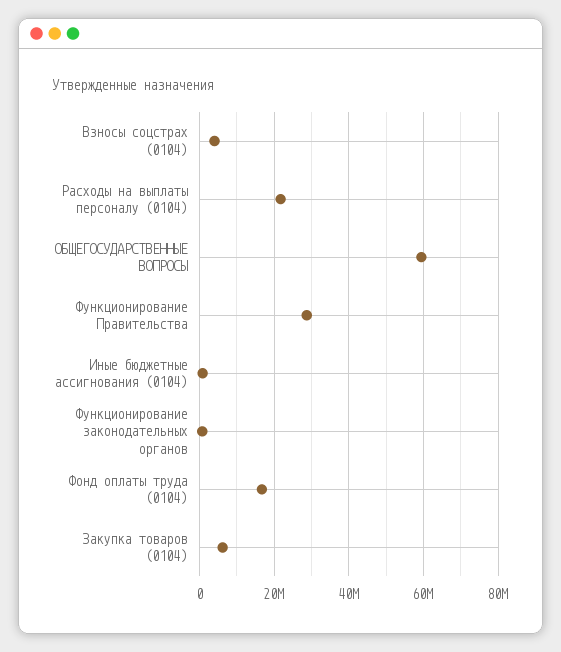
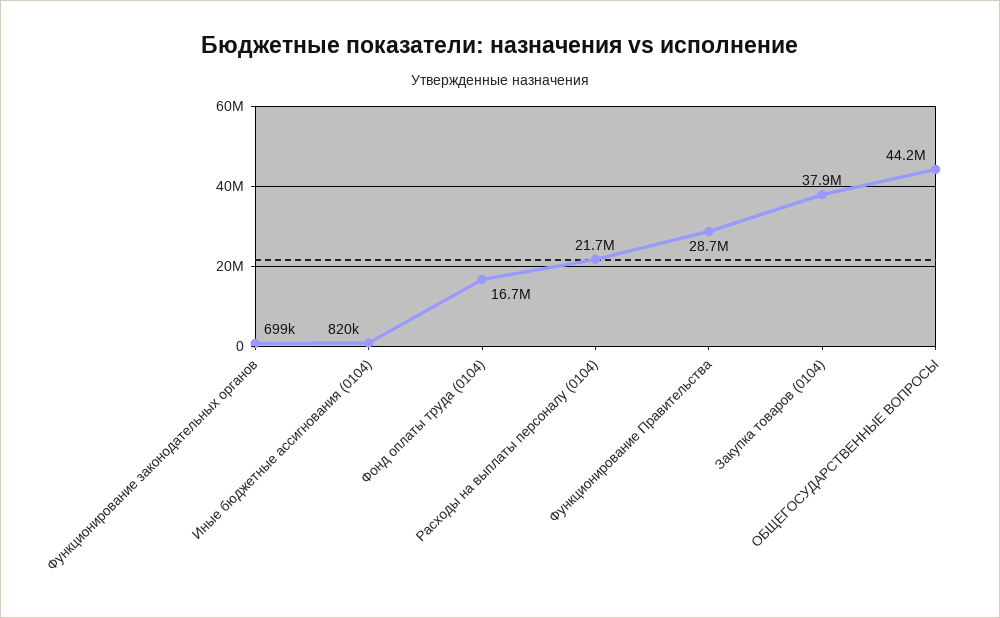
Взносы соцстрах (0104): 4000000 -> none
ОБЩЕГОСУДАРСТВЕННЫЕ ВОПРОСЫ: 60000000 -> 44200000
Закупка товаров (0104): 6000000 -> 37900000

